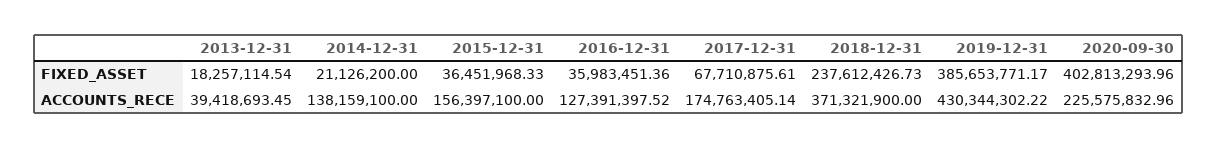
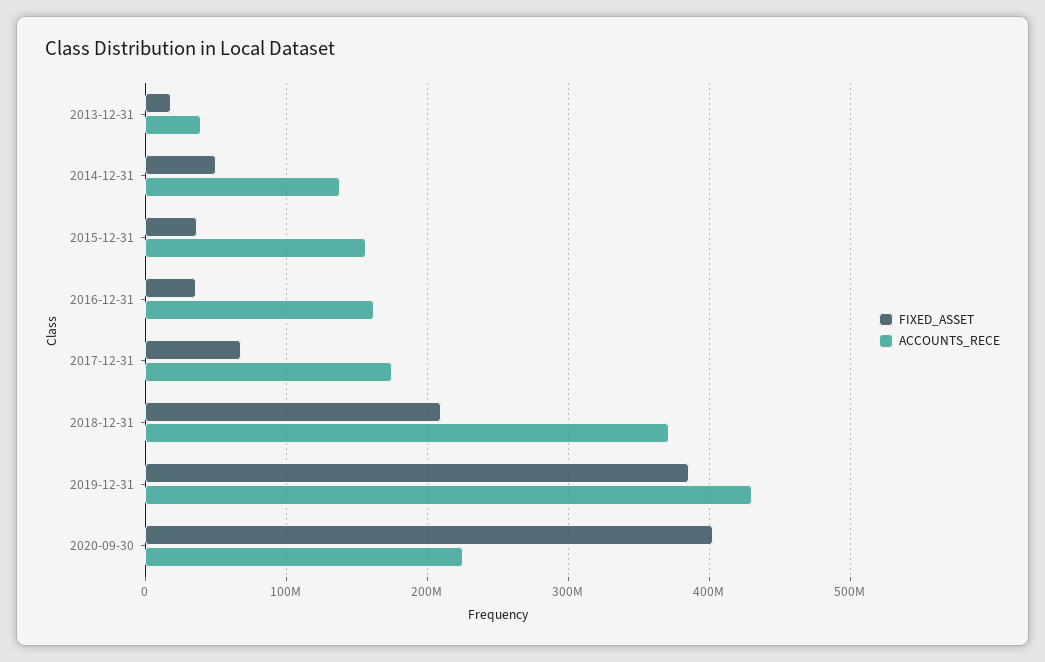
FIXED_ASSET, 2014-12-31: 21126200 -> 50000000
FIXED_ASSET, 2018-12-31: 237612426.73 -> 210000000
ACCOUNTS_RECE, 2016-12-31: 127391397.52 -> 160000000

